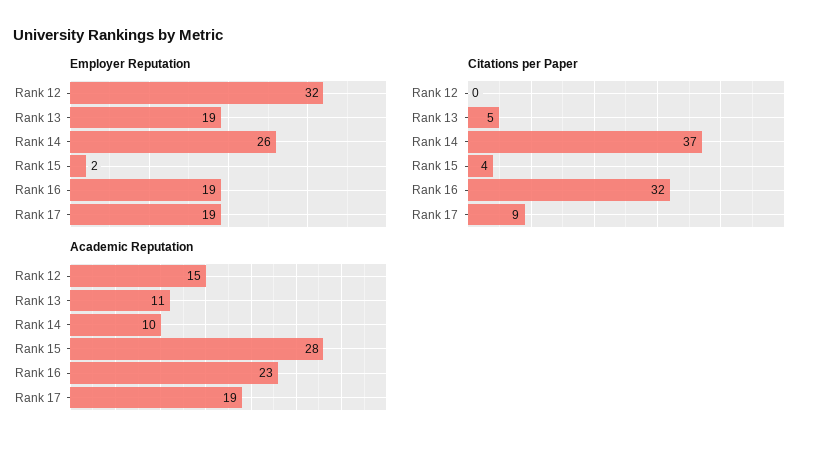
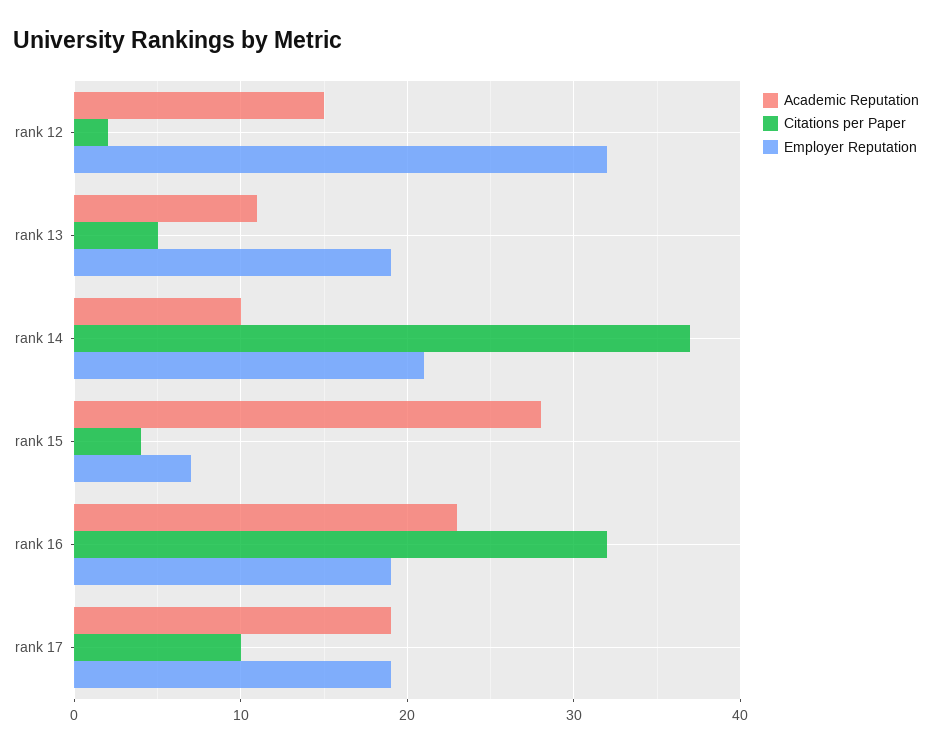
Employer Reputation, Rank 14: 26 -> 21
Employer Reputation, Rank 15: 2 -> 7
Citations per Paper, Rank 12: 0 -> 2
Citations per Paper, Rank 17: 9 -> 10

